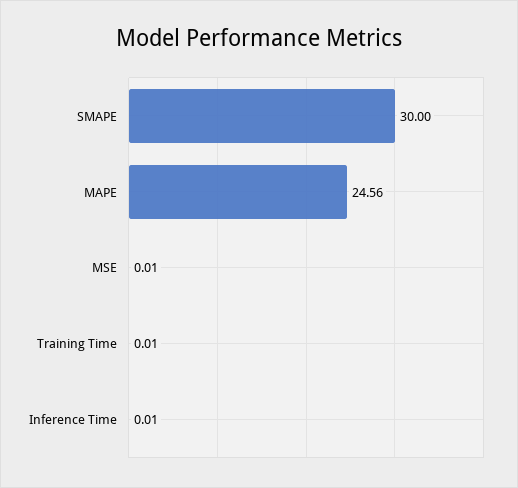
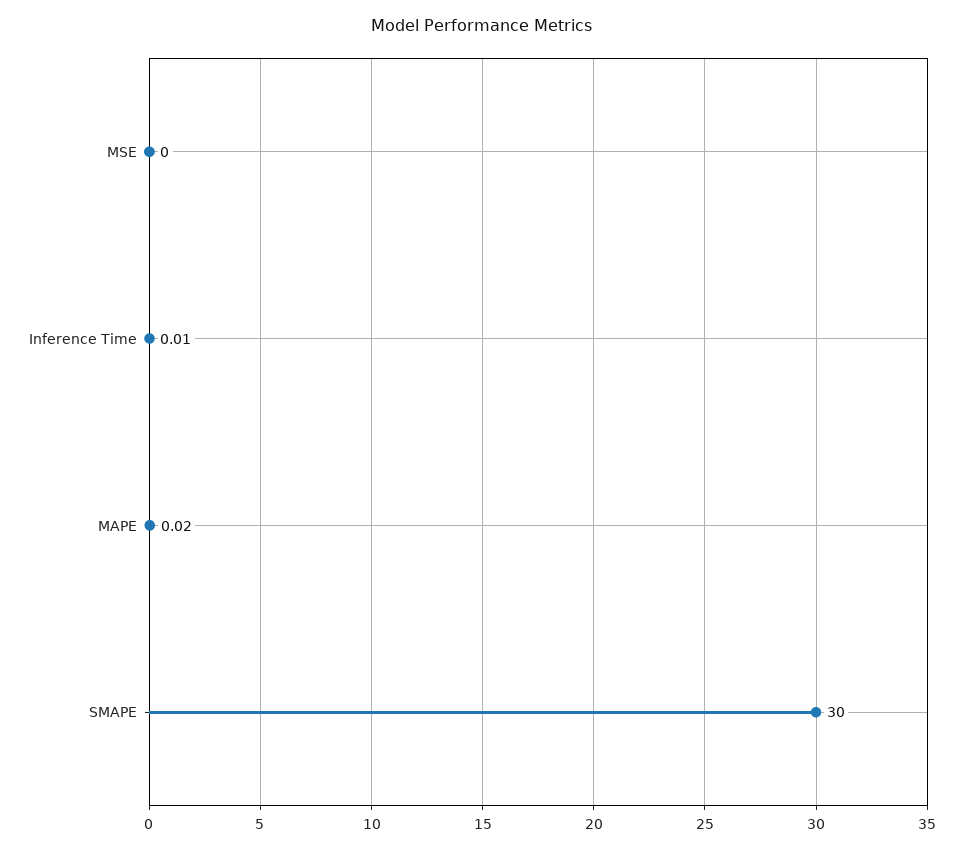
MAPE: 24.56 -> 0.02
MSE: 0.01 -> 0
Training Time: 0.01 -> none

